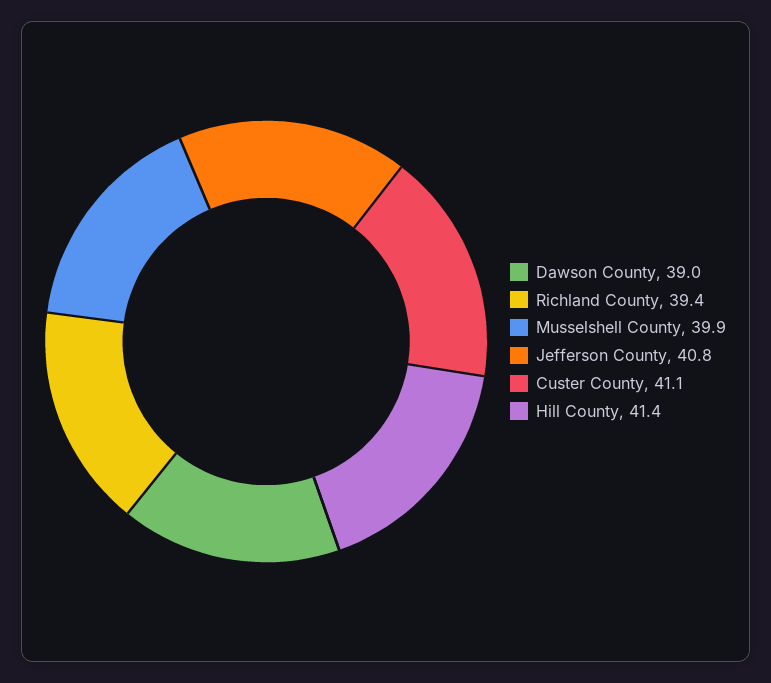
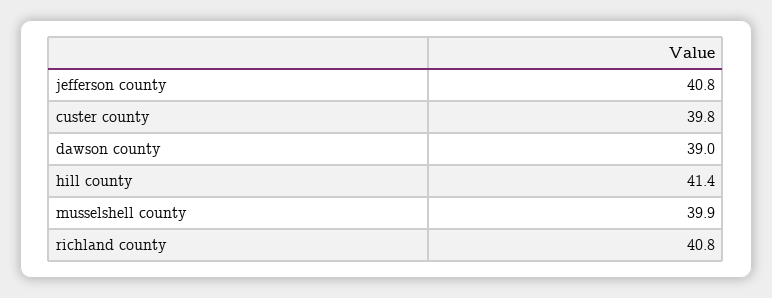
Richland County: 39.4 -> 40.8
Custer County: 41.1 -> 39.8

